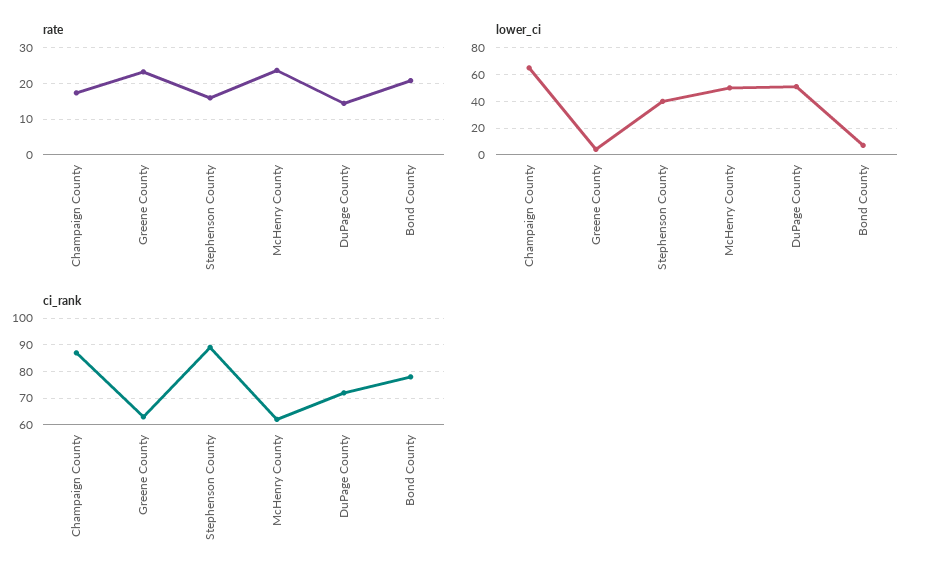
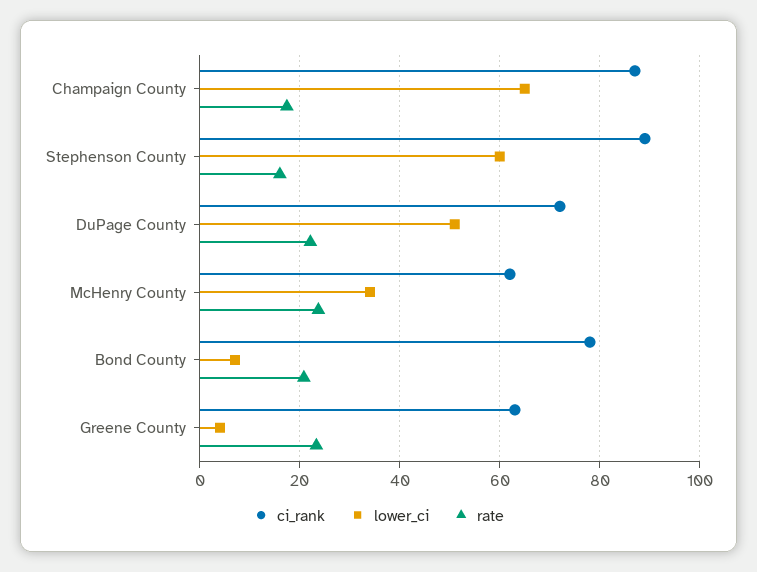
rate, DuPage County: 14 -> 22
lower_ci, Stephenson County: 40 -> 60
lower_ci, McHenry County: 50 -> 34

